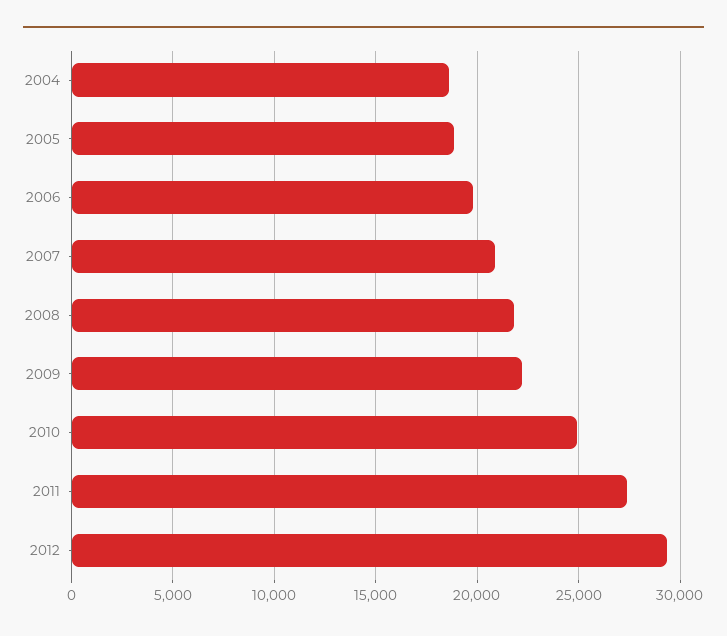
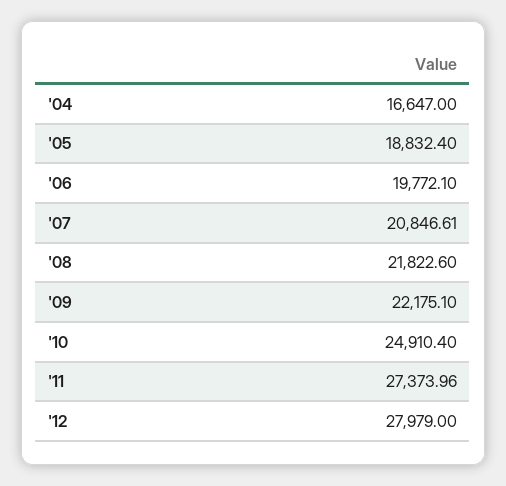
2004: 18500 -> 16647
2012: 29500 -> 27979

